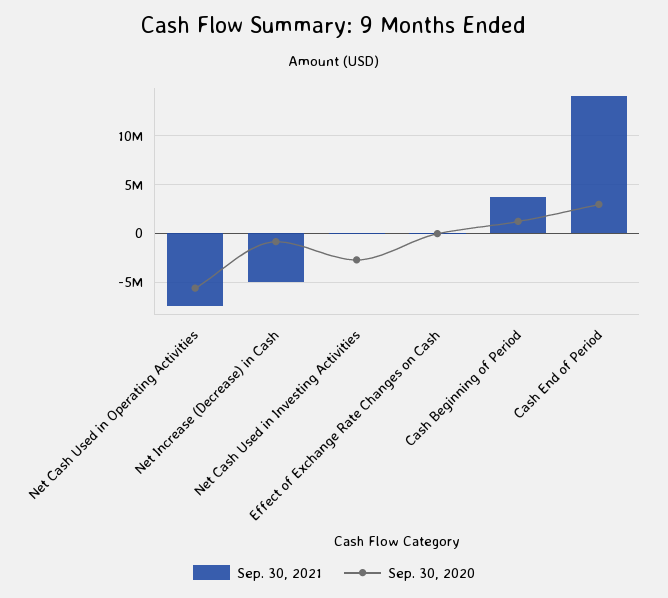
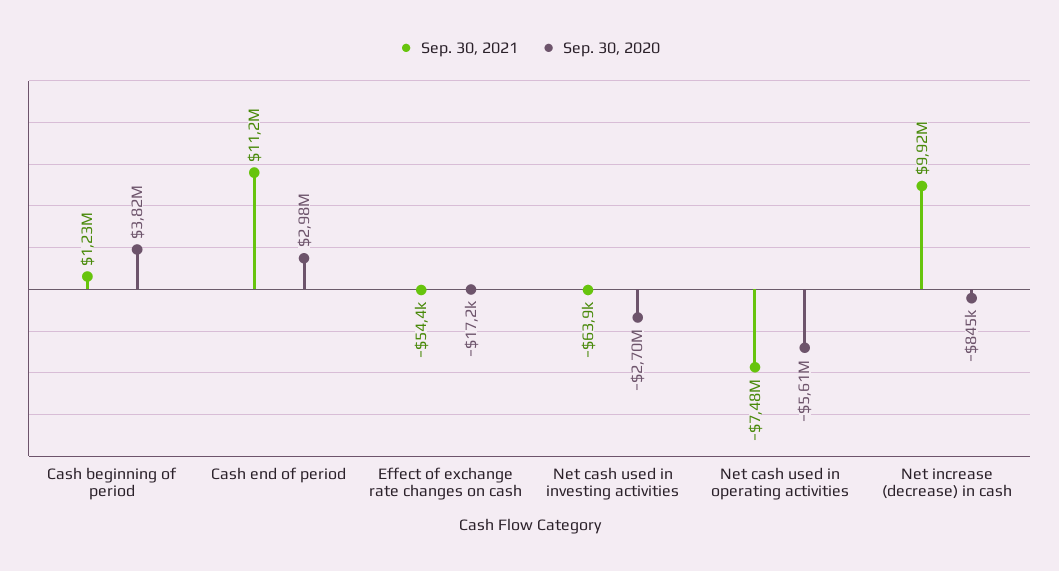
Sep. 30, 2021, Net Increase (Decrease) in Cash: -5000000 -> 9920000
Sep. 30, 2021, Cash Beginning of Period: 4000000 -> 1230000
Sep. 30, 2020, Cash Beginning of Period: 1000000 -> 3820000
Sep. 30, 2021, Cash End of Period: 14000000 -> 11200000

